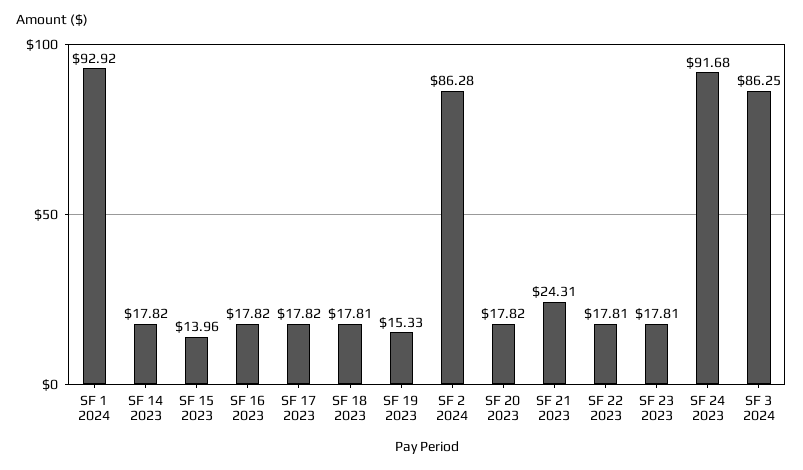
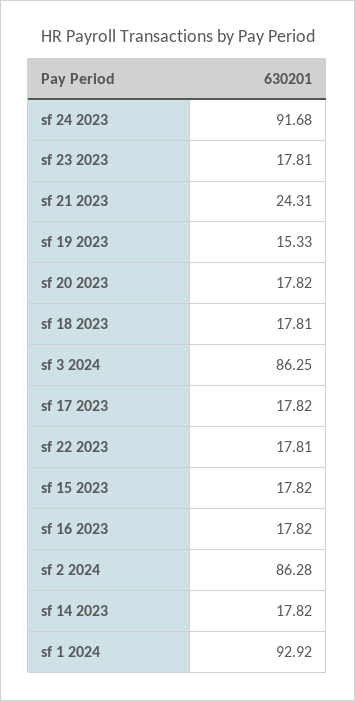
SF 15 2023: 13.96 -> 17.82

